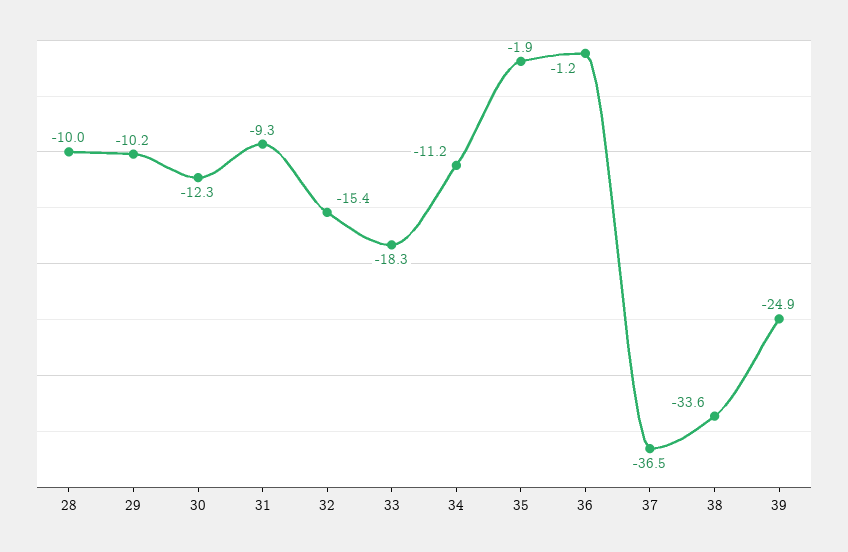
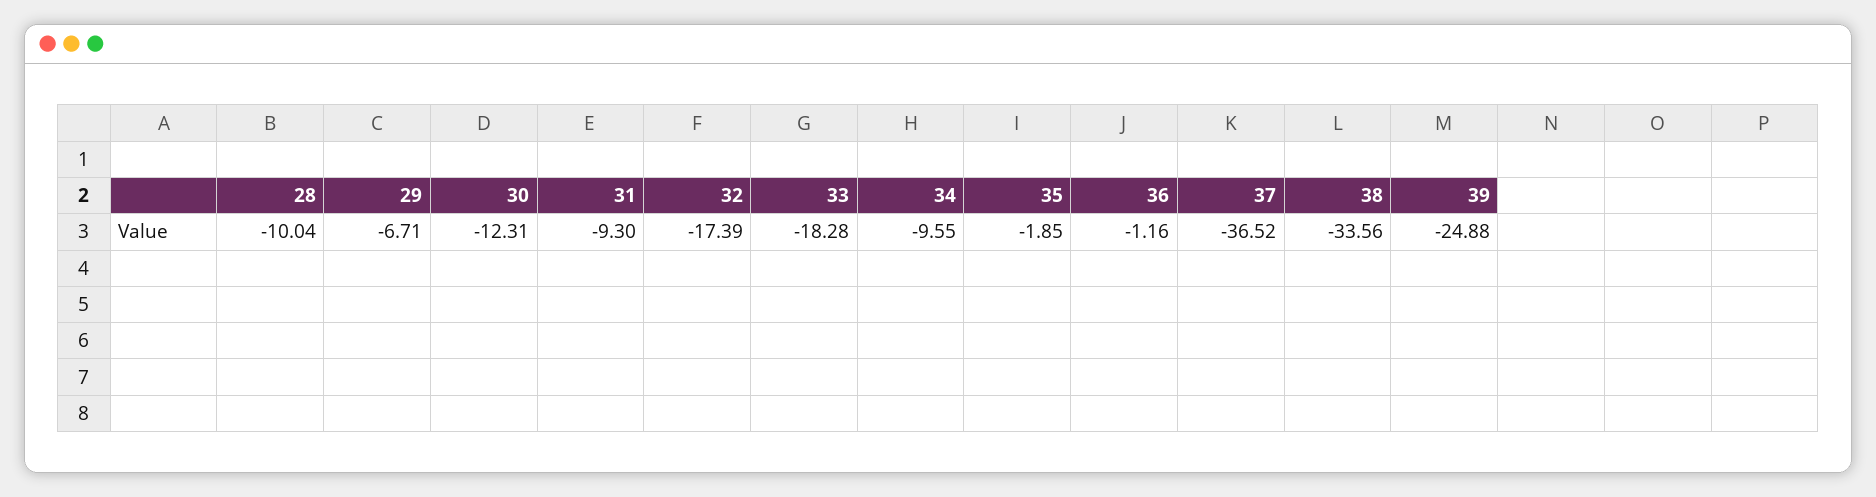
29: -10.2 -> -6.71
32: -15.4 -> -17.39
34: -11.2 -> -9.55

